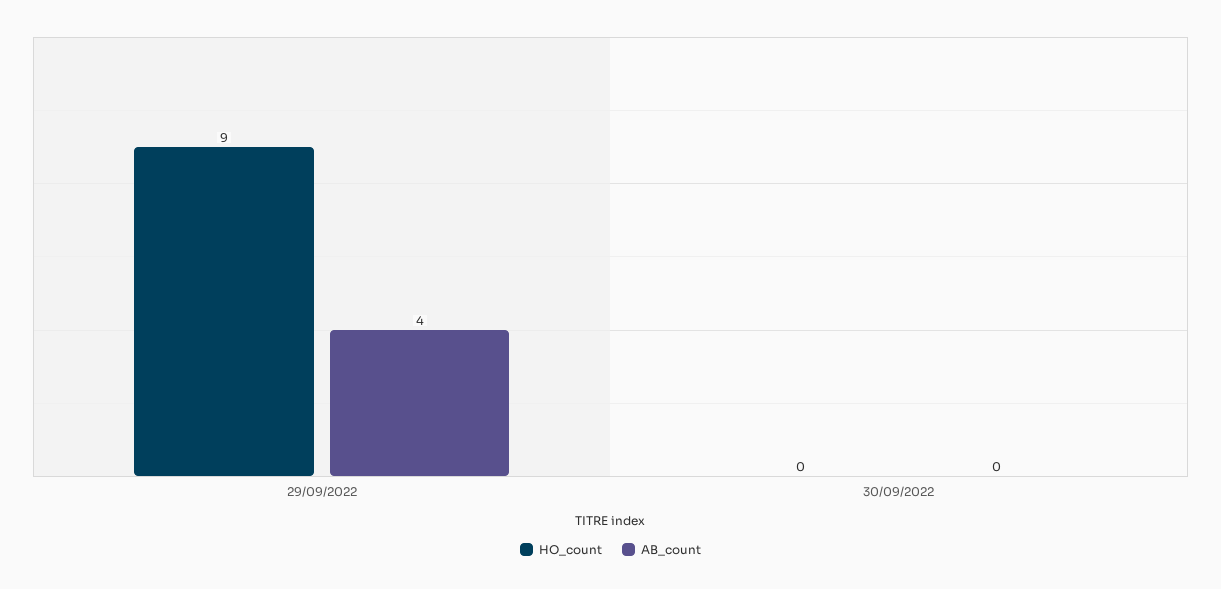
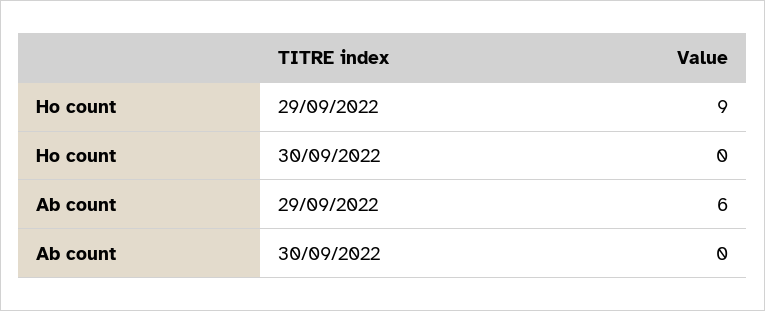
AB_count, 29/09/2022: 4 -> 6

